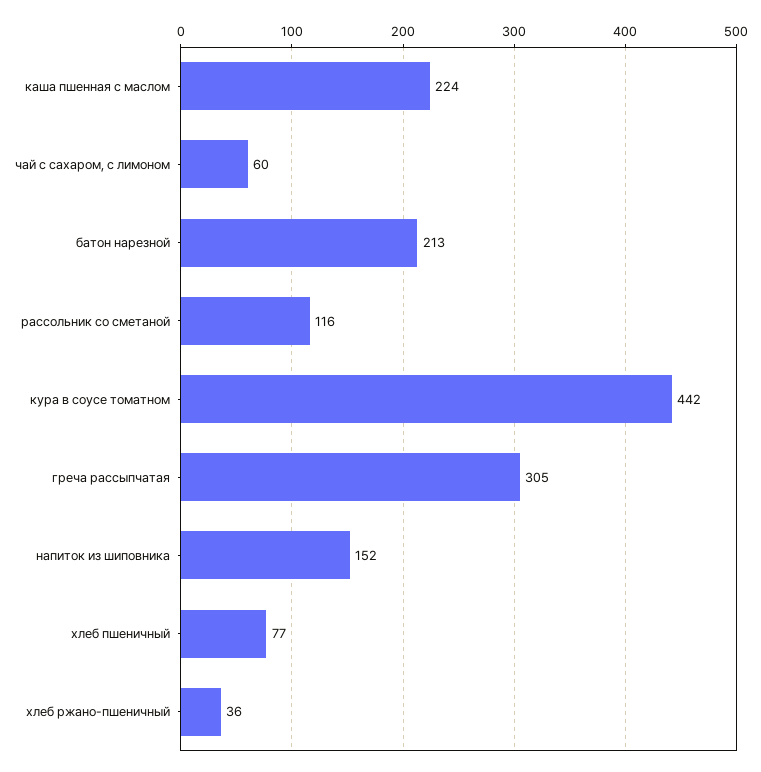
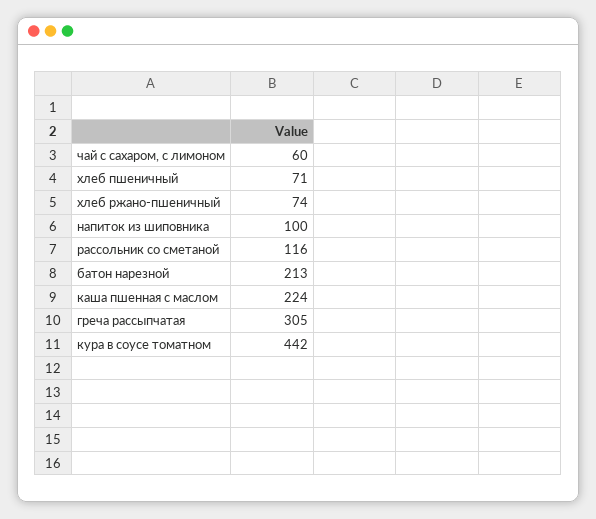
напиток из шиповника: 152 -> 100
хлеб пшеничный: 77 -> 71
хлеб ржано-пшеничный: 36 -> 74

